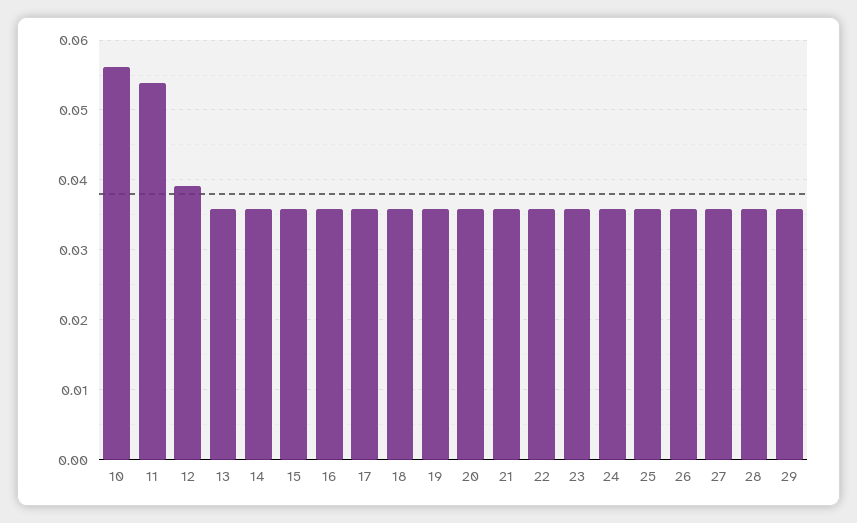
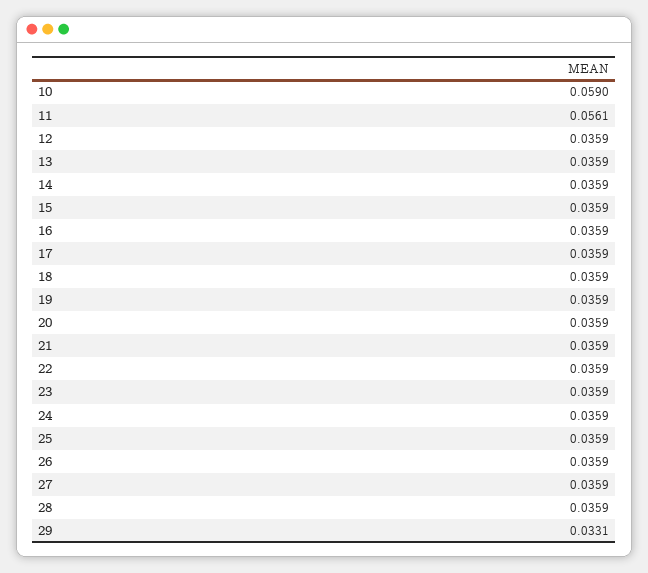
10: 0.056 -> 0.059
11: 0.054 -> 0.0561
12: 0.039 -> 0.0359
29: 0.036 -> 0.0331

